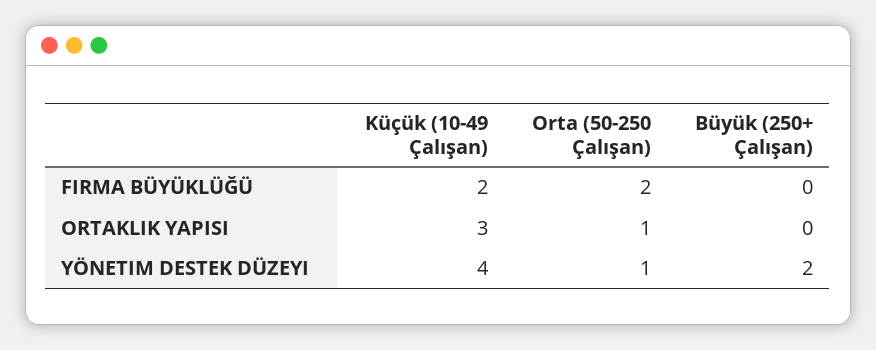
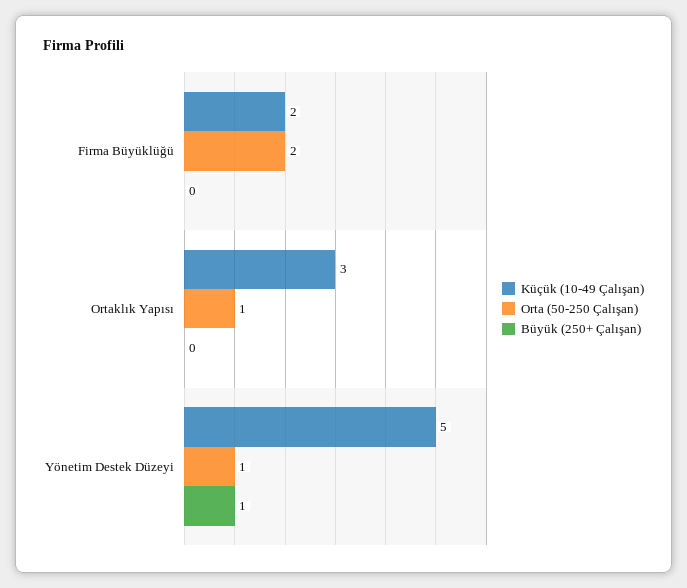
Küçük (10-49 Çalışan), YÖNETIM DESTEK DÜZEYI: 4 -> 5
Büyük (250+ Çalışan), YÖNETIM DESTEK DÜZEYI: 2 -> 1

